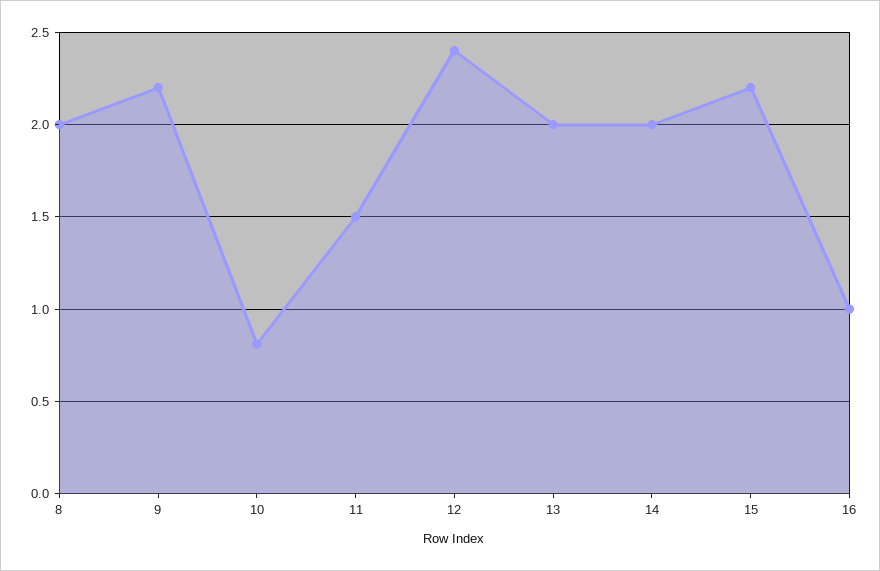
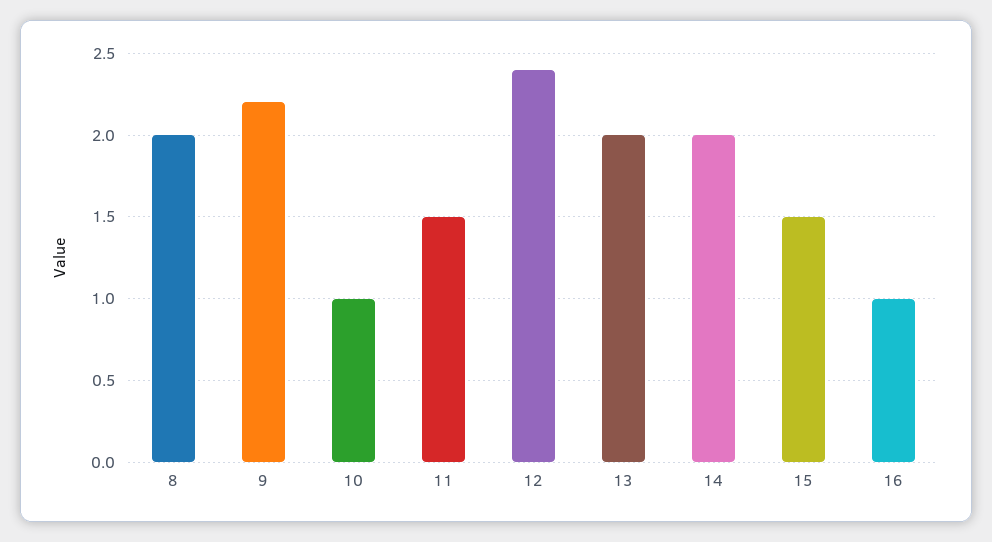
10: 0.8 -> 1
15: 2.2 -> 1.5

